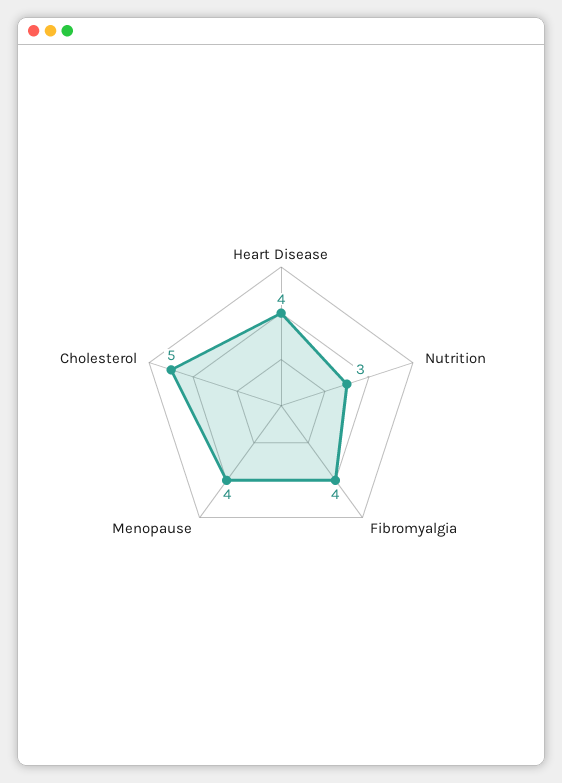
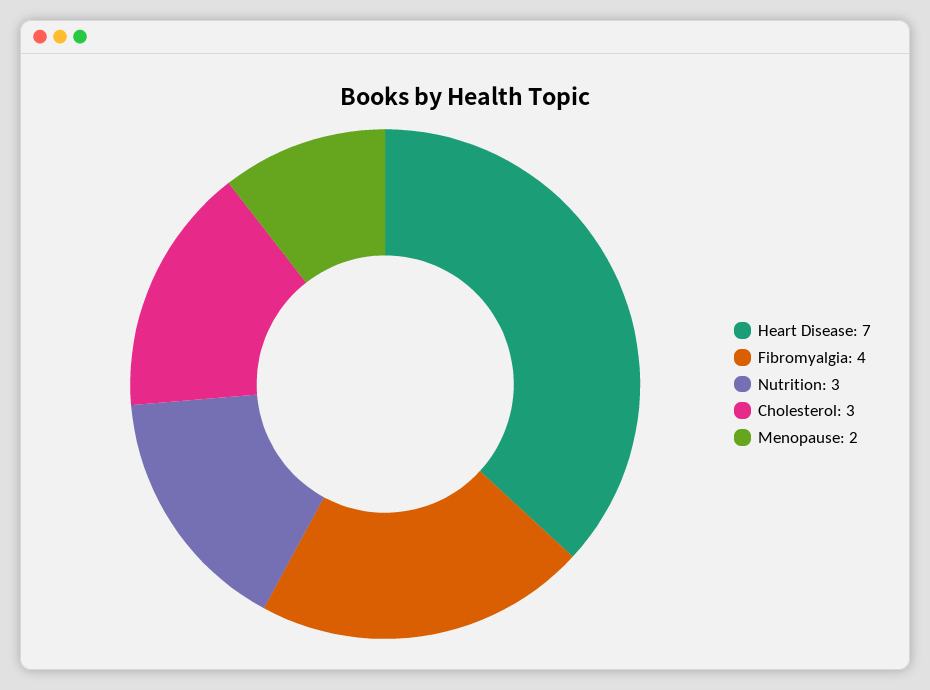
Heart Disease: 4 -> 7
Menopause: 4 -> 2
Cholesterol: 5 -> 3

